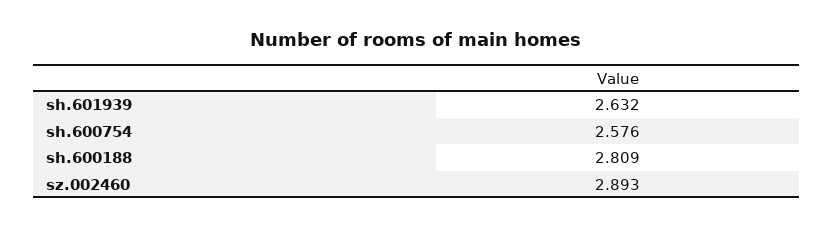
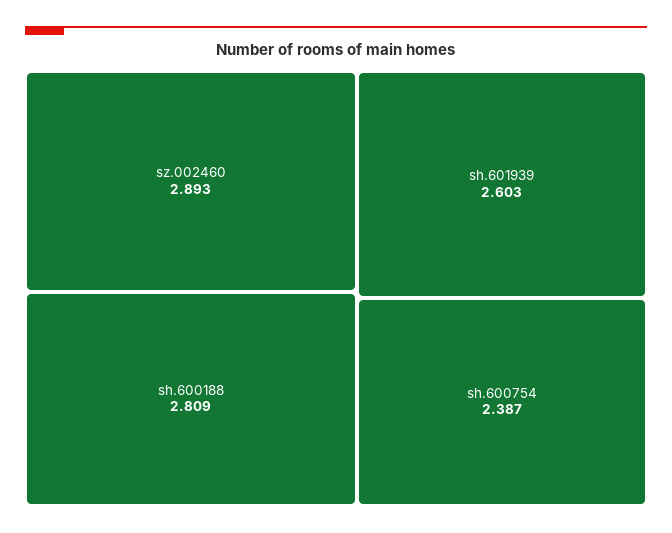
sh.601939: 2.632 -> 2.603
sh.600754: 2.576 -> 2.387

